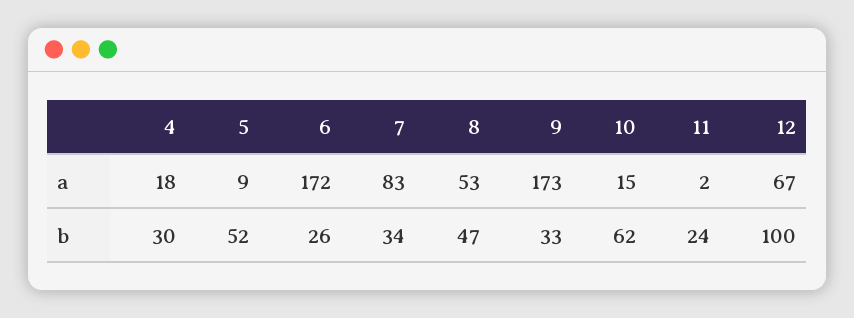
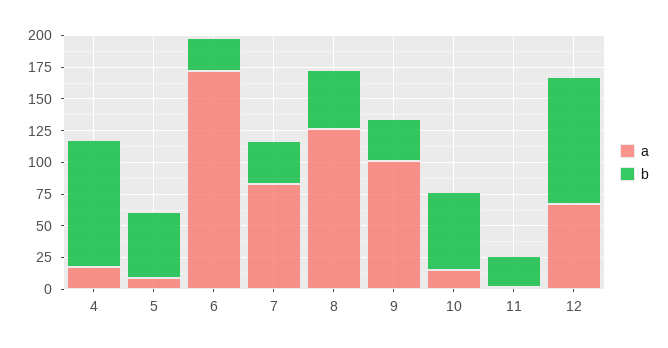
a, 8: 53 -> 125
a, 9: 173 -> 100
b, 4: 30 -> 100

